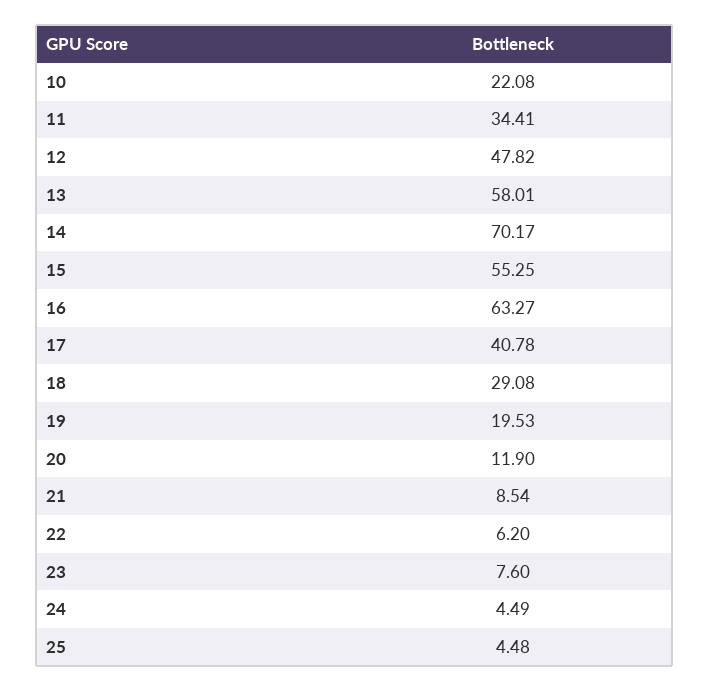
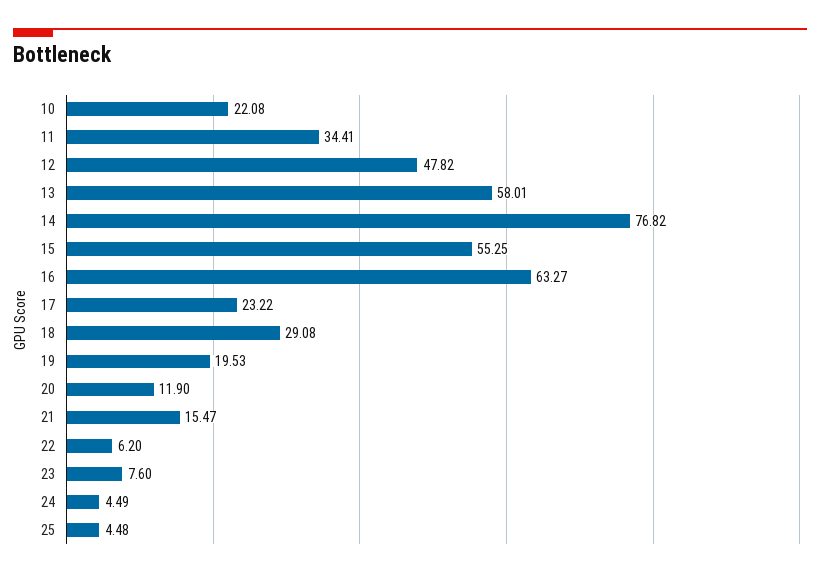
14: 70.17 -> 76.82
17: 40.78 -> 23.22
21: 8.54 -> 15.47

